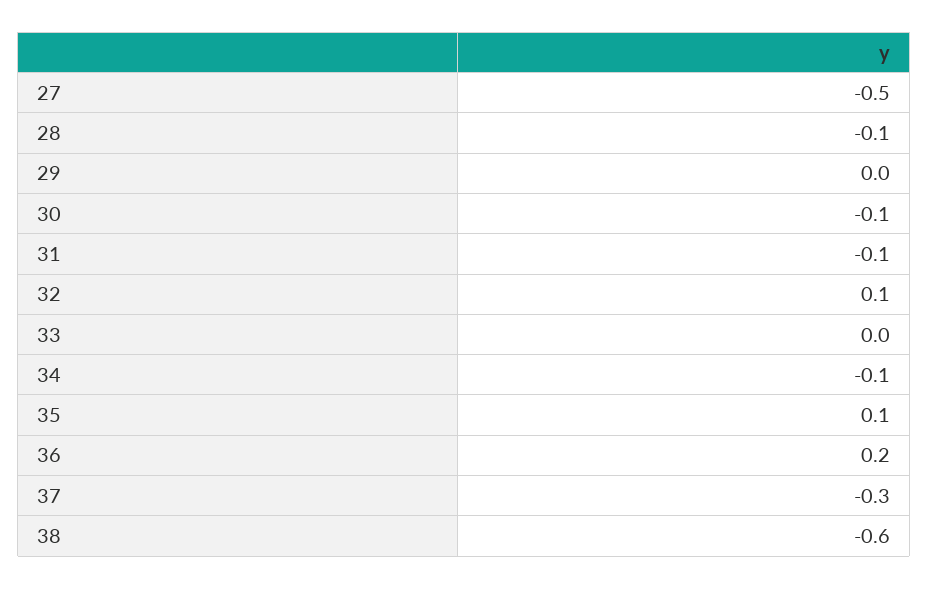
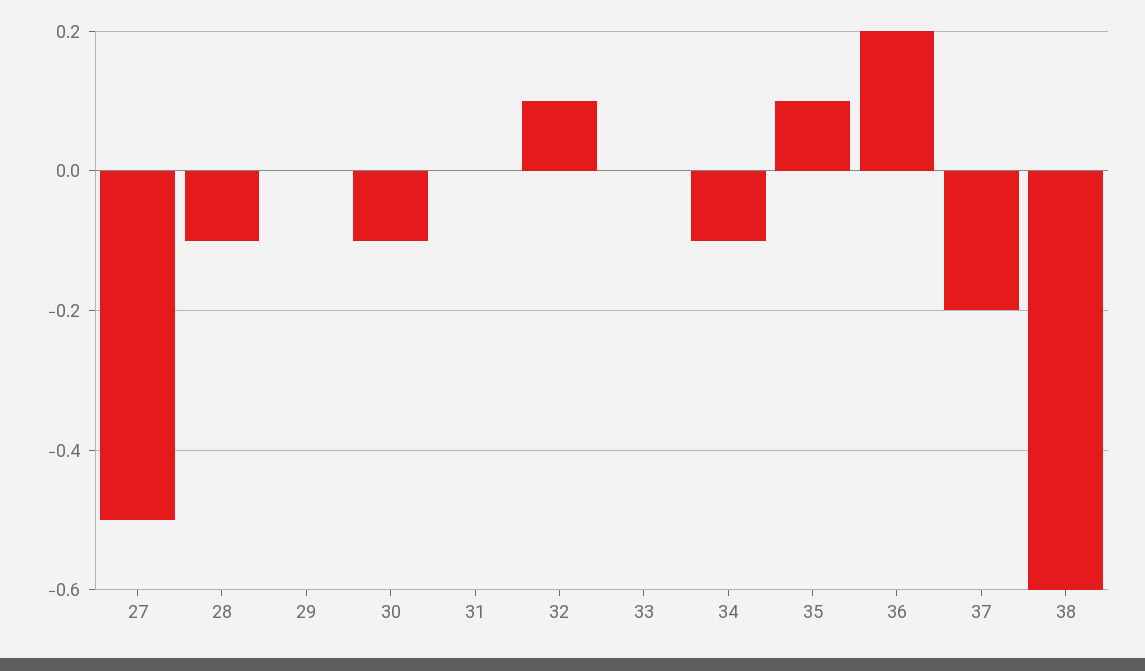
31: -0.1 -> 0
37: -0.3 -> -0.2

